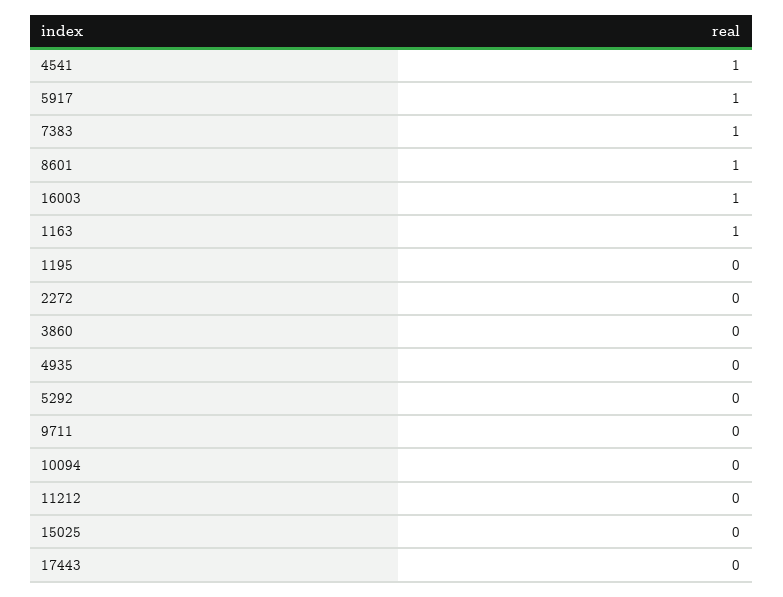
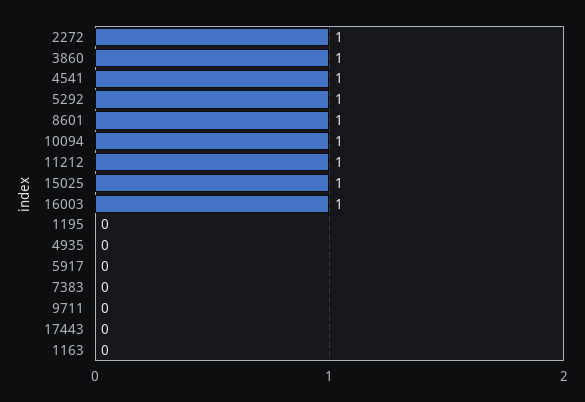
5917: 1 -> 0
7383: 1 -> 0
1163: 1 -> 0
2272: 0 -> 1
3860: 0 -> 1
5292: 0 -> 1
10094: 0 -> 1
11212: 0 -> 1
15025: 0 -> 1

